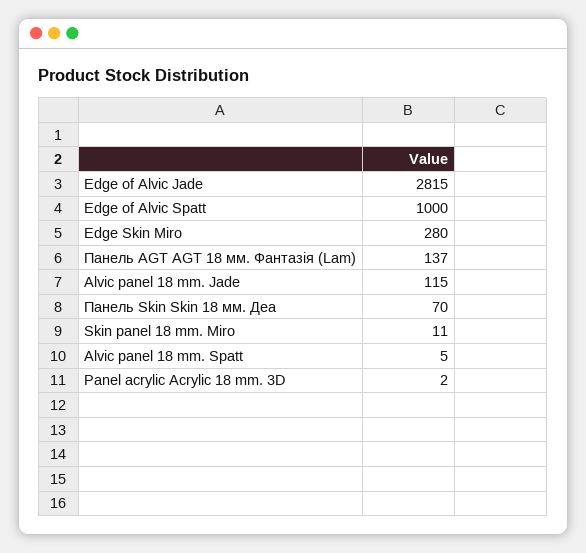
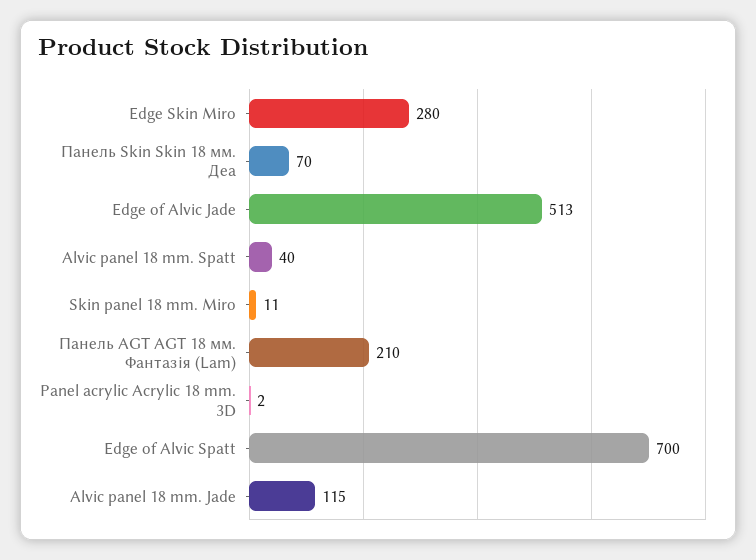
Edge of Alvic Jade: 2815 -> 513
Edge of Alvic Spatt: 1000 -> 700
Панель AGT AGT 18 мм. Фантазія (Lam): 137 -> 210
Alvic panel 18 mm. Spatt: 5 -> 40

